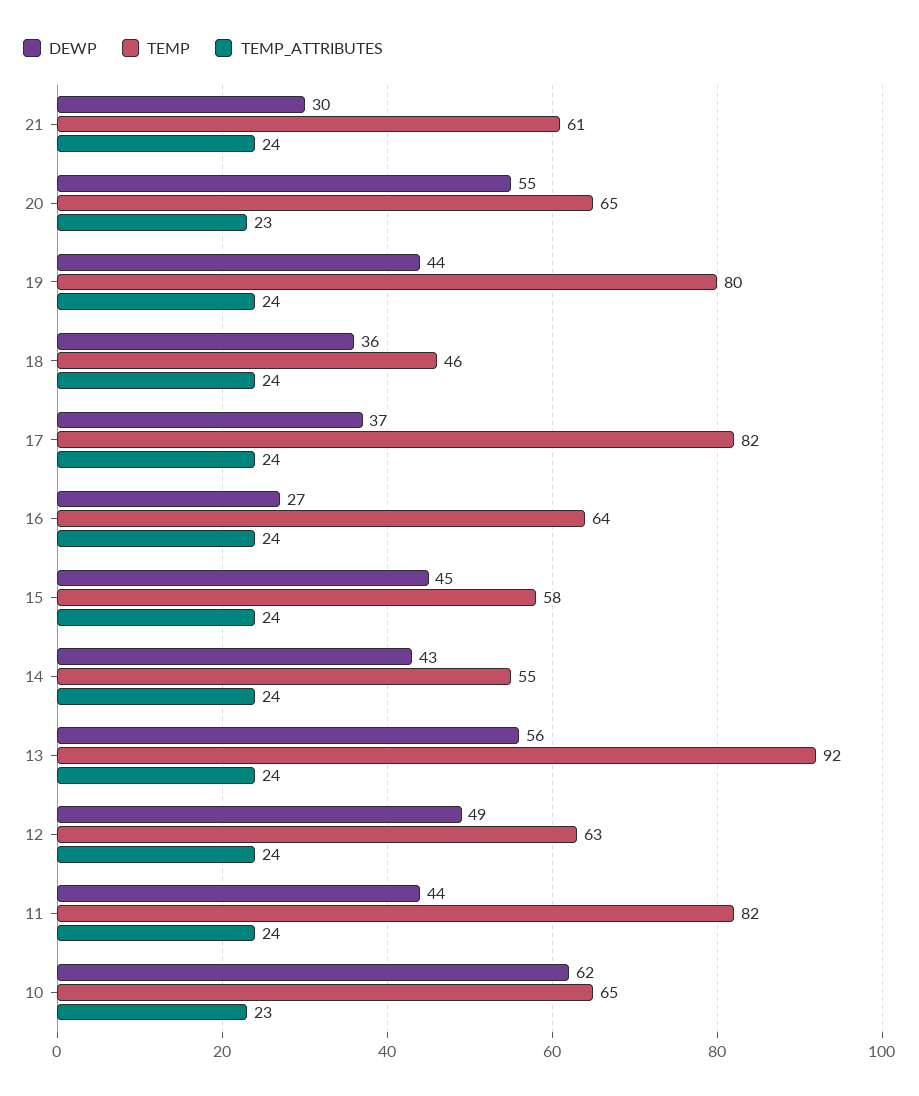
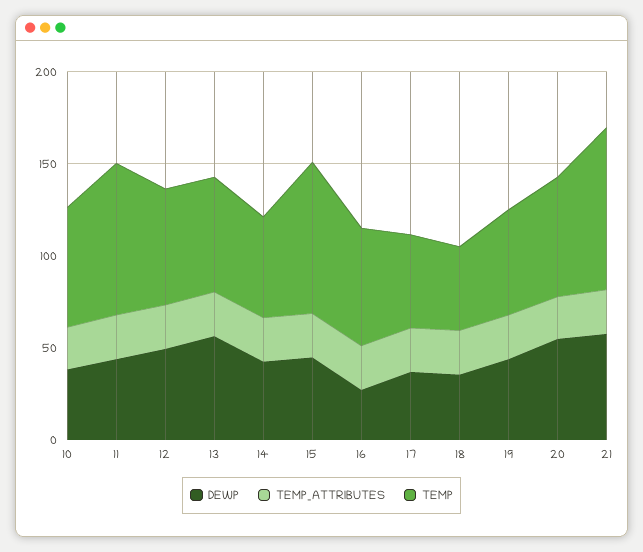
DEWP, 21: 30 -> 60
TEMP, 21: 61 -> 90
TEMP, 19: 80 -> 60
TEMP, 17: 82 -> 50
TEMP, 15: 58 -> 80
TEMP, 13: 92 -> 60
DEWP, 10: 62 -> 40

